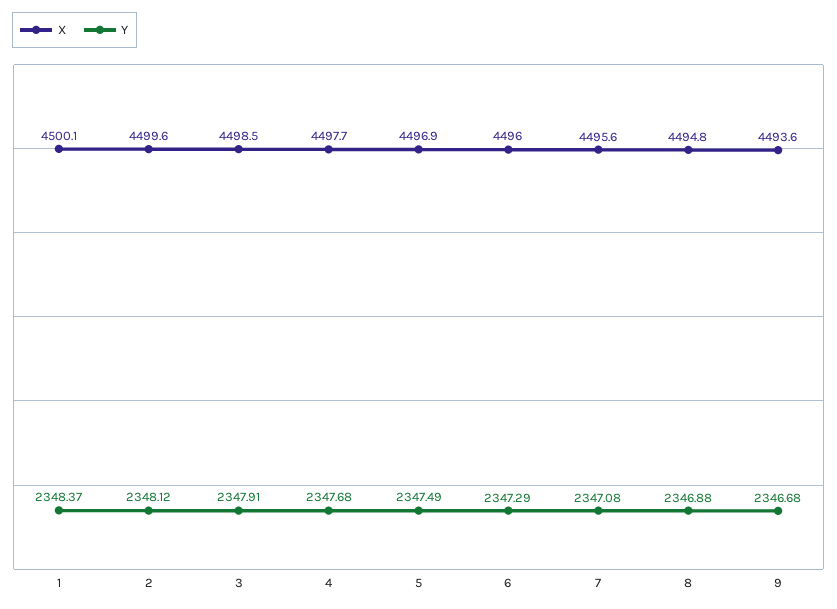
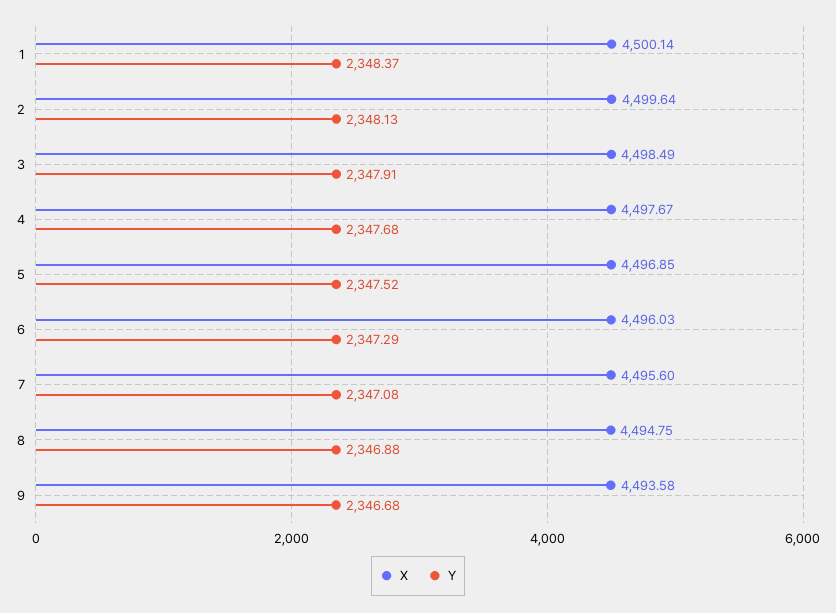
Y, 2: 2348.12 -> 2348.13
Y, 5: 2347.49 -> 2347.52

